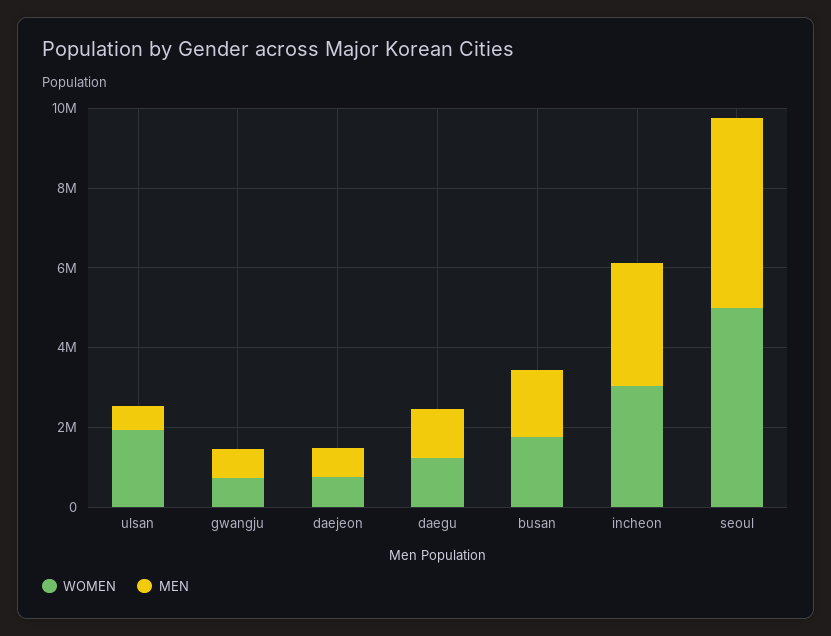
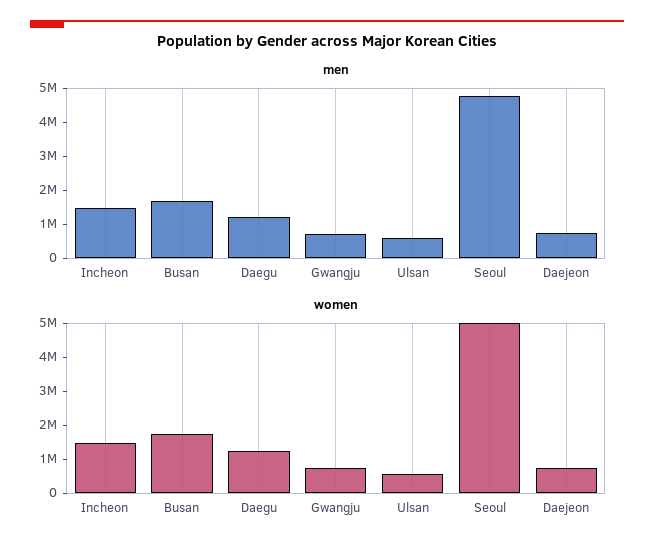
WOMEN, ulsan: 2000000 -> 500000
WOMEN, incheon: 3000000 -> 1500000
MEN, incheon: 3000000 -> 1500000

